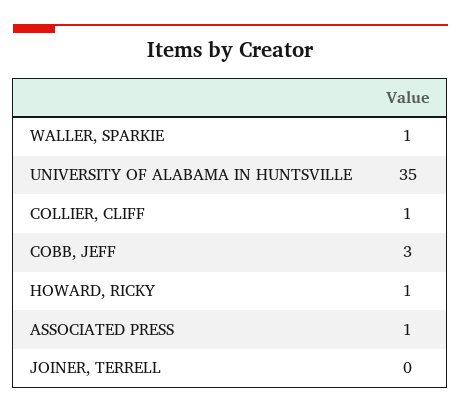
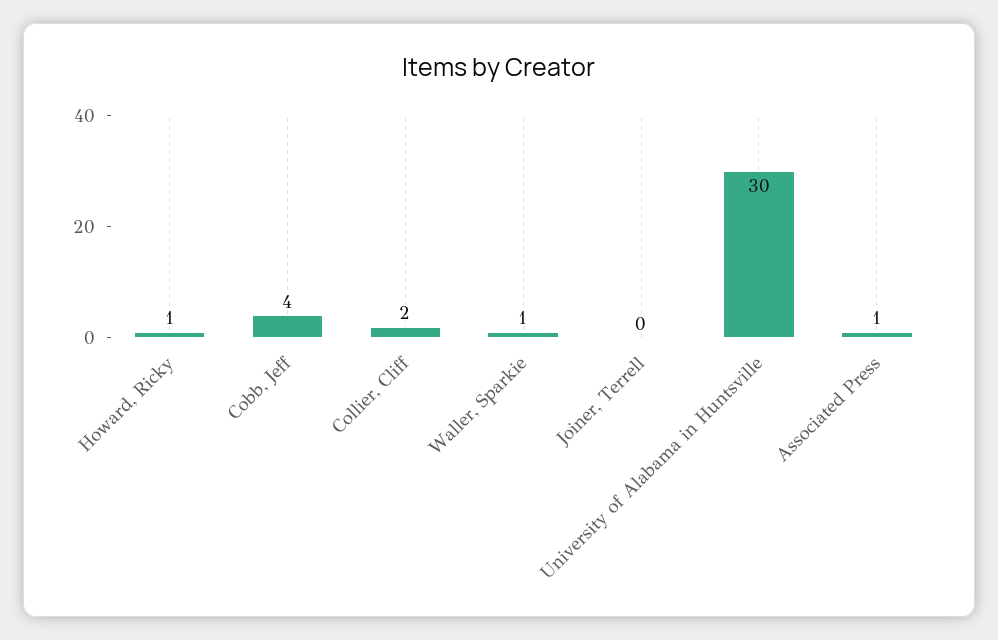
UNIVERSITY OF ALABAMA IN HUNTSVILLE: 35 -> 30
COLLIER, CLIFF: 1 -> 2
COBB, JEFF: 3 -> 4

